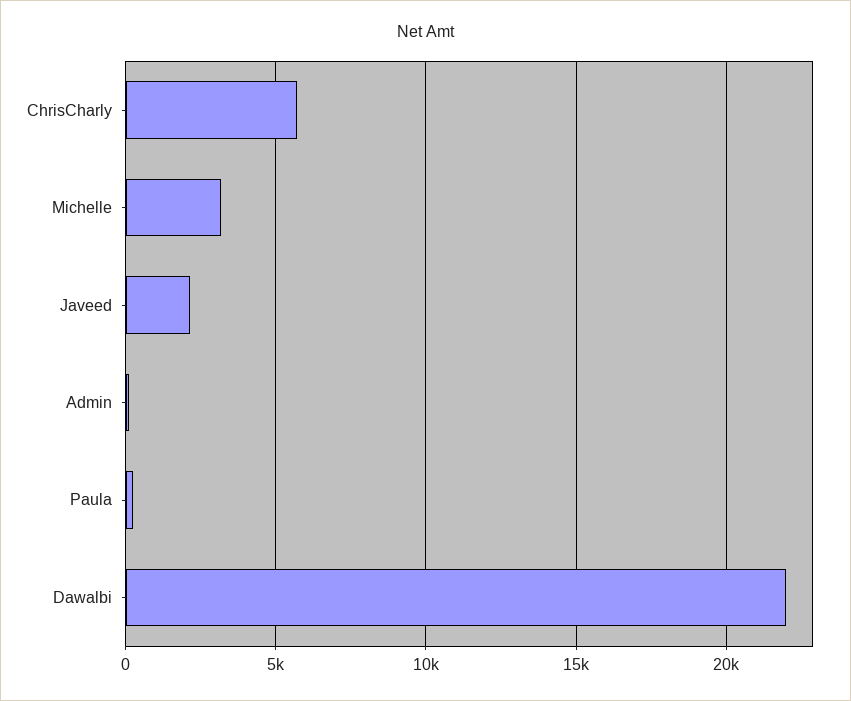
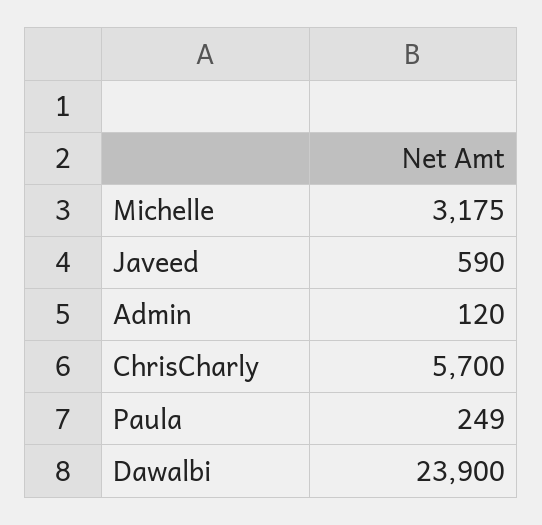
Javeed: 2000 -> 590
Dawalbi: 22000 -> 23900

